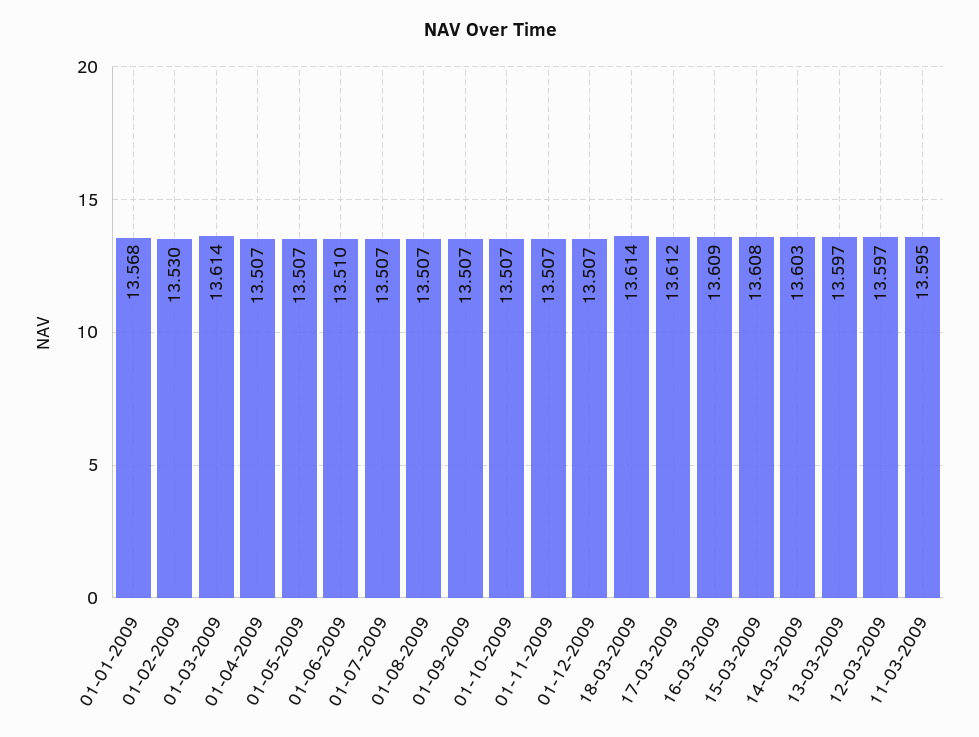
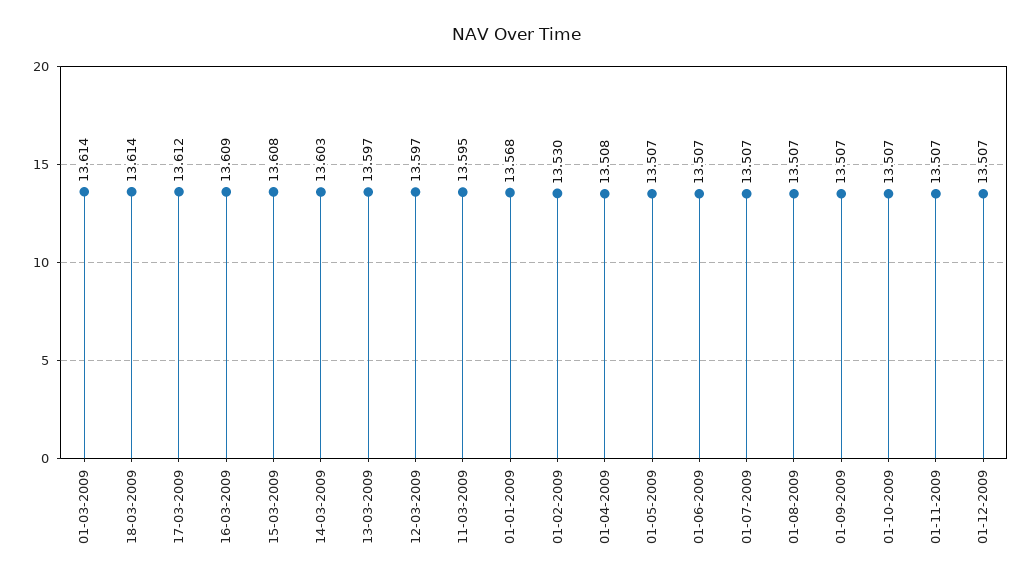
01-04-2009: 13.507 -> 13.508
01-06-2009: 13.51 -> 13.507

